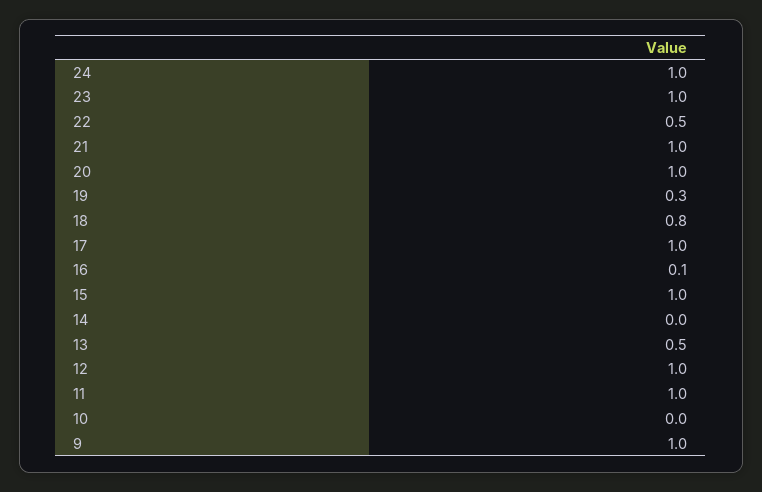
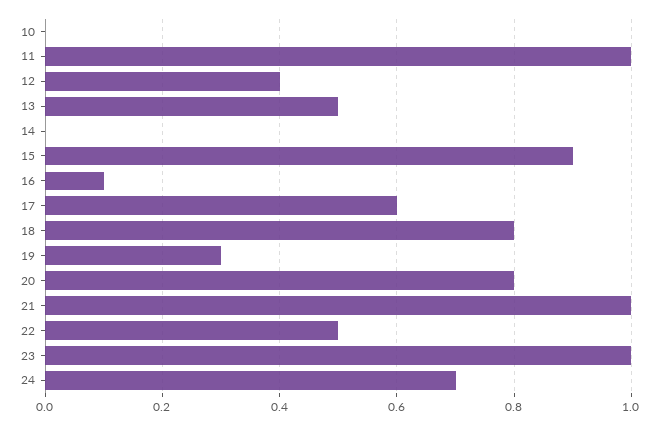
24: 1 -> 0.7
20: 1 -> 0.8
17: 1 -> 0.6
15: 1 -> 0.9
12: 1 -> 0.4
9: 1 -> none

